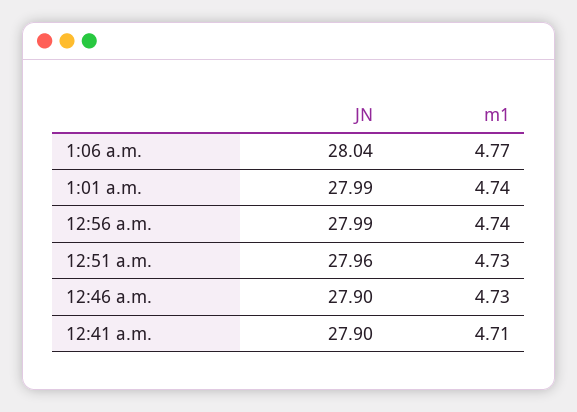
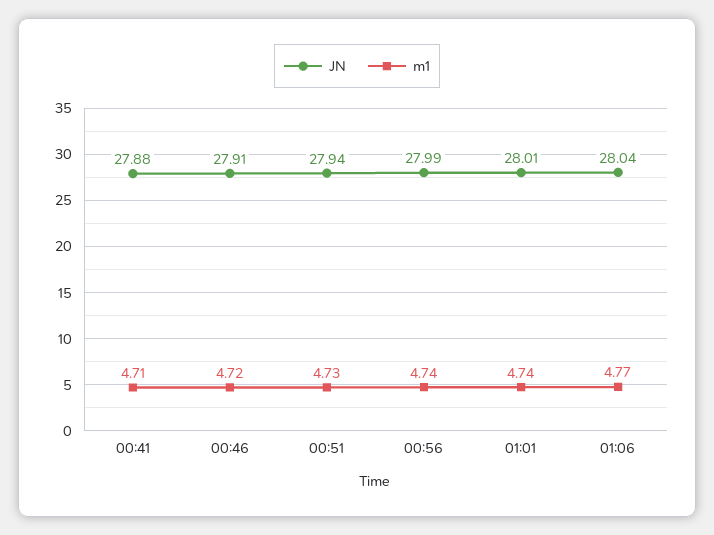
JN, 1:01 a.m.: 27.99 -> 28.01
JN, 12:51 a.m.: 27.96 -> 27.94
JN, 12:46 a.m.: 27.9 -> 27.91
m1, 12:46 a.m.: 4.73 -> 4.72
JN, 12:41 a.m.: 27.9 -> 27.88

